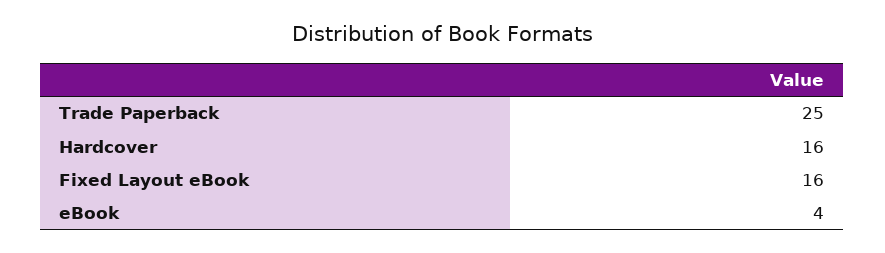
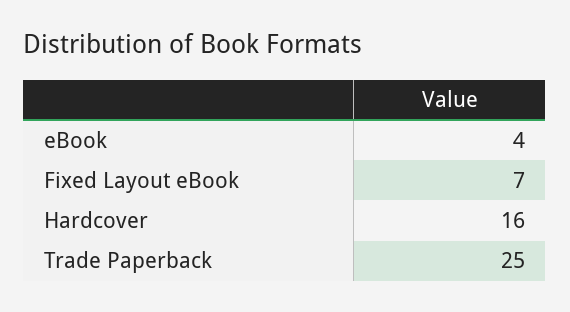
Fixed Layout eBook: 16 -> 7

